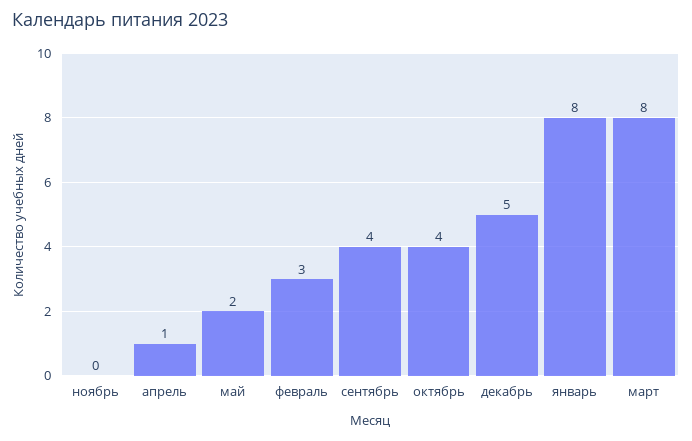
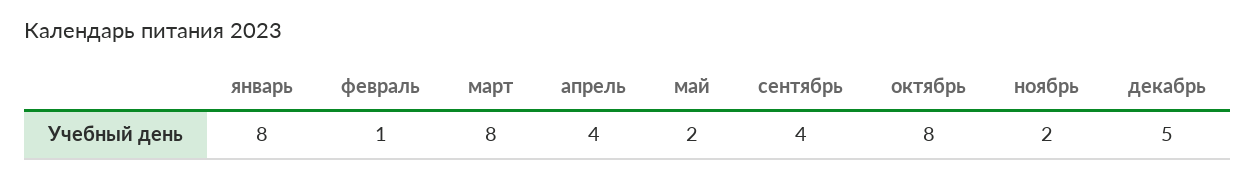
ноябрь: 0 -> 2
апрель: 1 -> 4
февраль: 3 -> 1
октябрь: 4 -> 8

